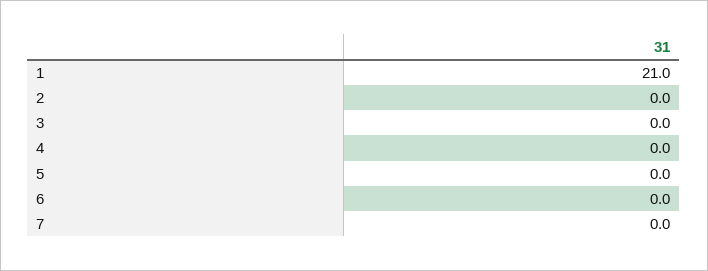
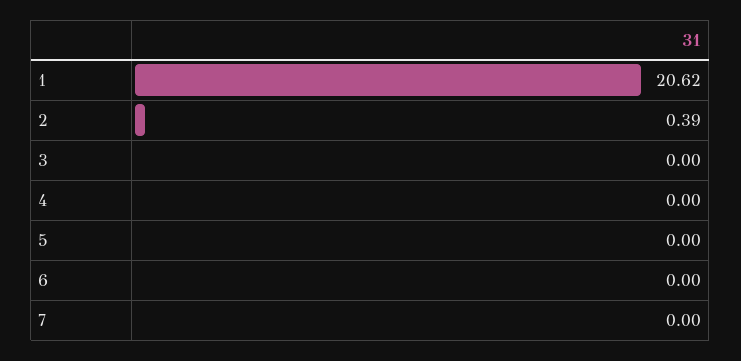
1: 21 -> 20.62
2: 0 -> 0.39

